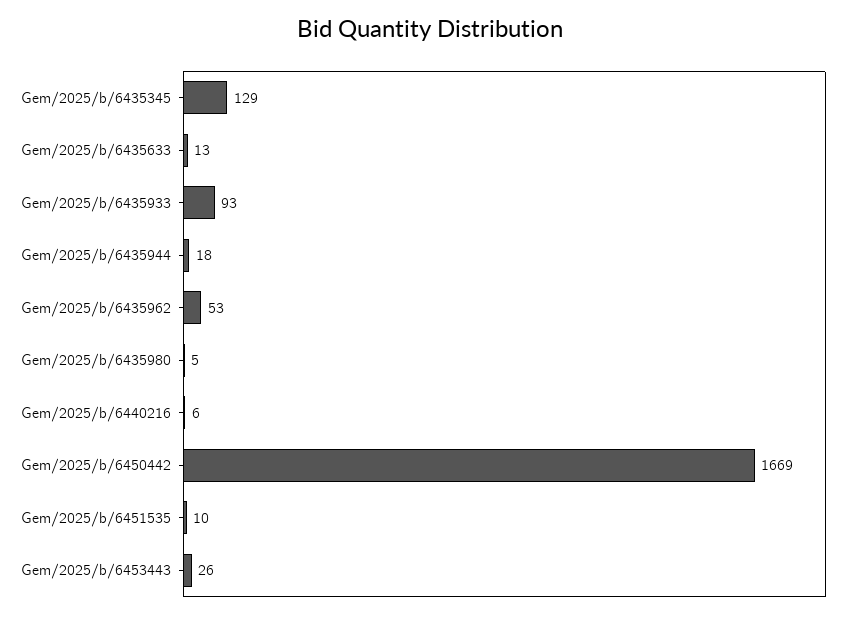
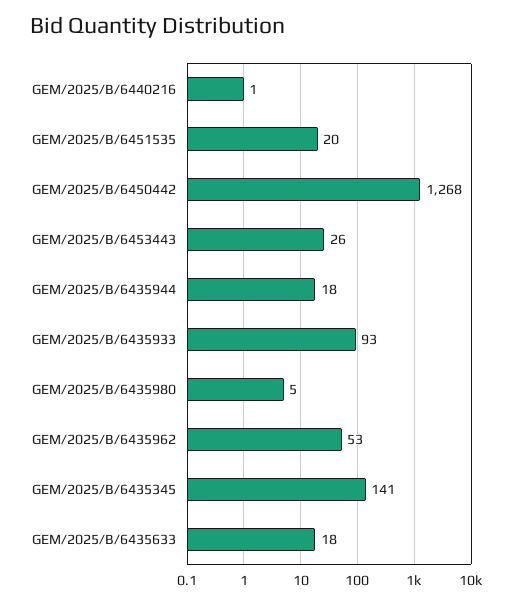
Gem/2025/b/6435345: 129 -> 141
Gem/2025/b/6435633: 13 -> 18
Gem/2025/b/6440216: 6 -> 1
Gem/2025/b/6450442: 1669 -> 1268
Gem/2025/b/6451535: 10 -> 20

